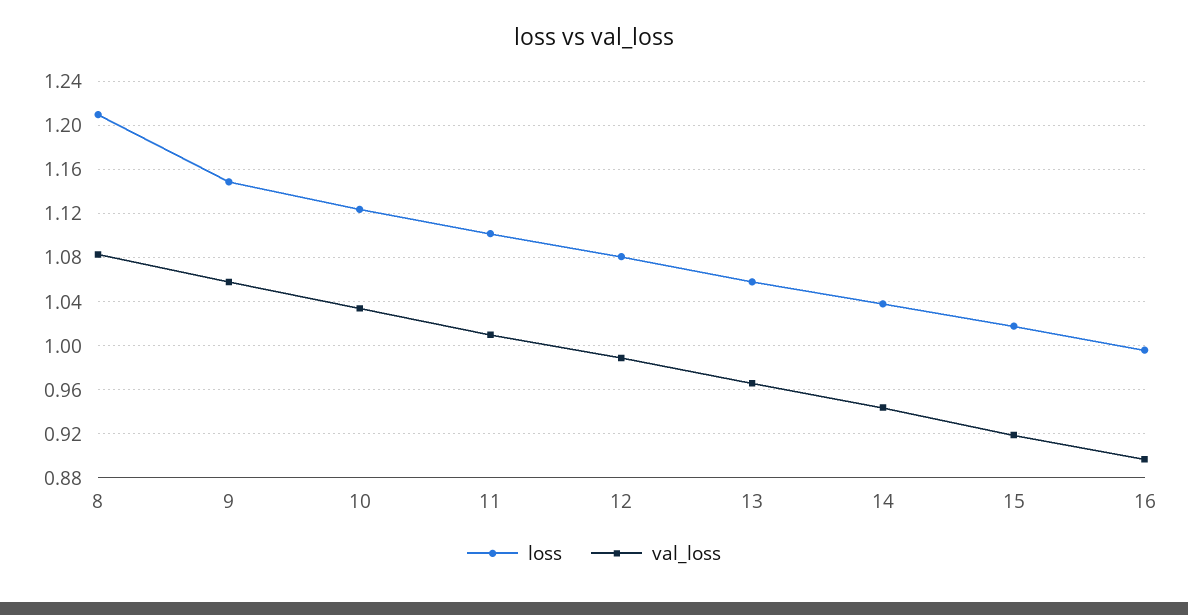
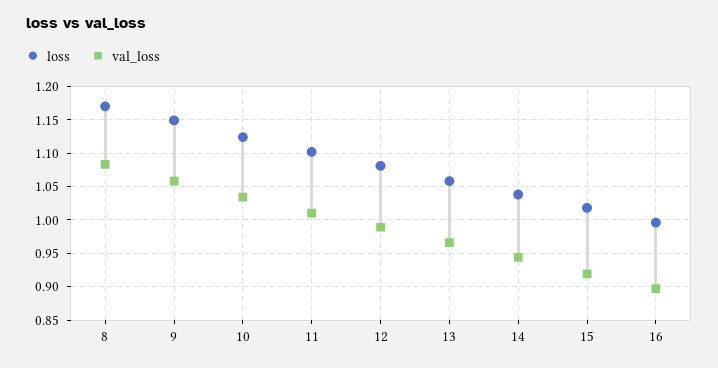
loss, 8: 1.21 -> 1.17

